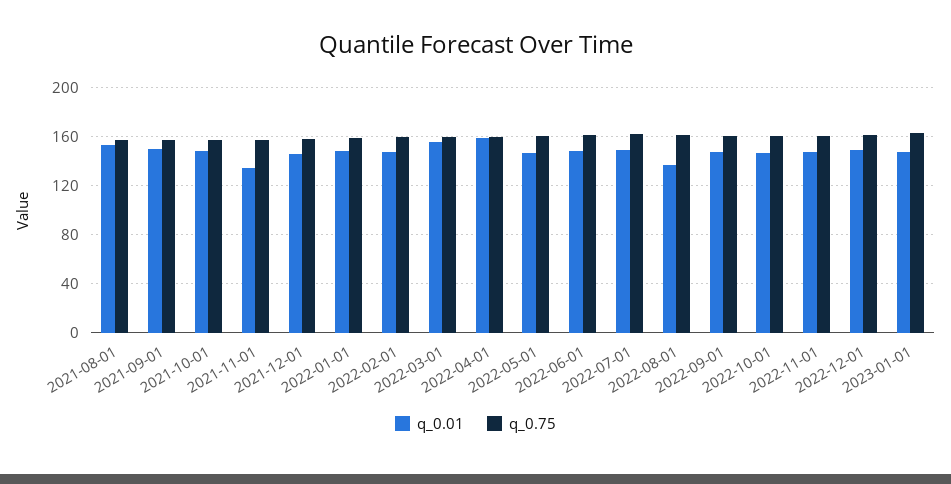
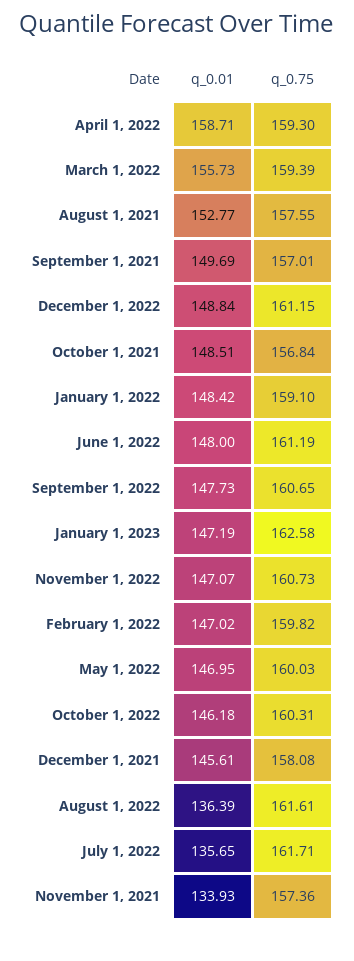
q_0.01, 2022-07-01: 150 -> 135.65

